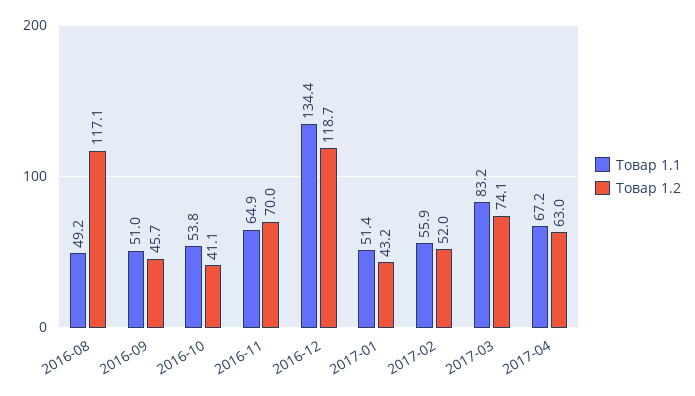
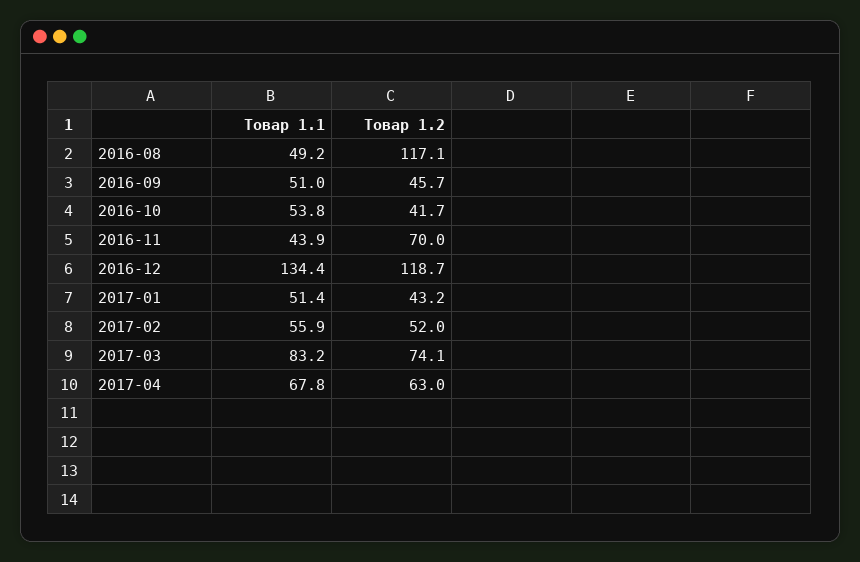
Товар 1.2, 2016-10: 41.1 -> 41.7
Товар 1.1, 2016-11: 64.9 -> 43.9
Товар 1.1, 2017-04: 67.2 -> 67.8

